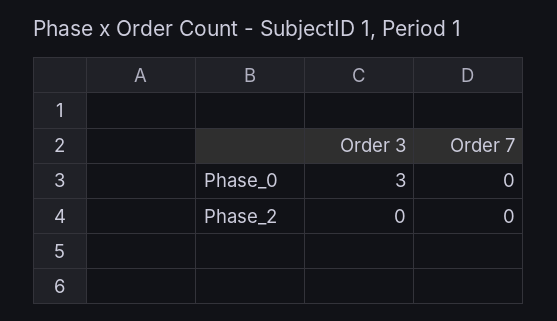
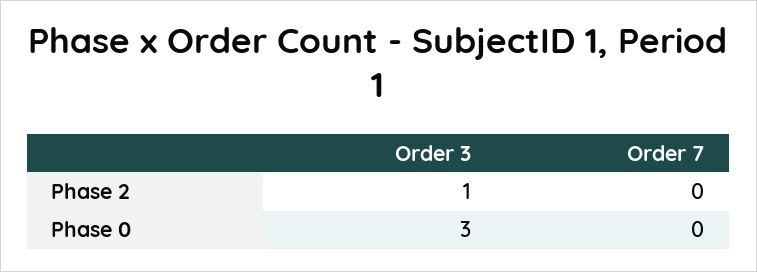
Order 3, Phase_2: 0 -> 1

